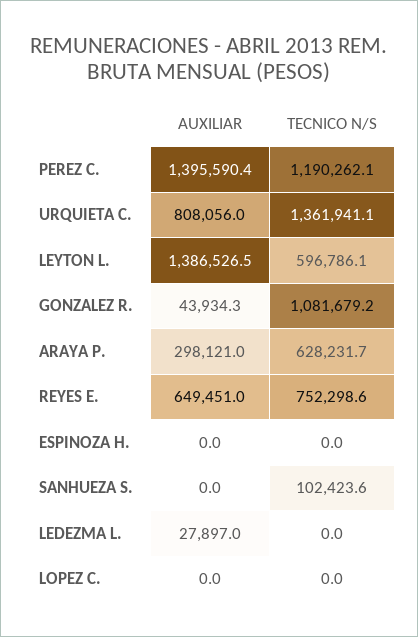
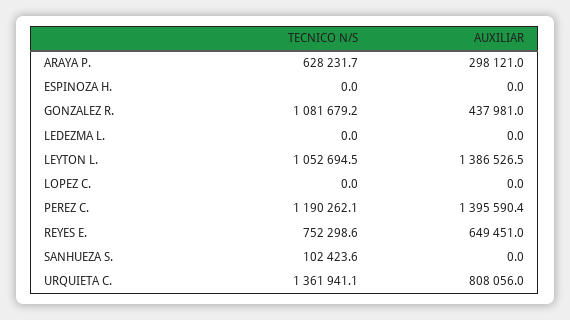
TECNICO N/S, LEYTON L.: 596786.1 -> 1052694.5
AUXILIAR, GONZALEZ R.: 43934.3 -> 437981
AUXILIAR, LEDEZMA L.: 27897 -> 0

